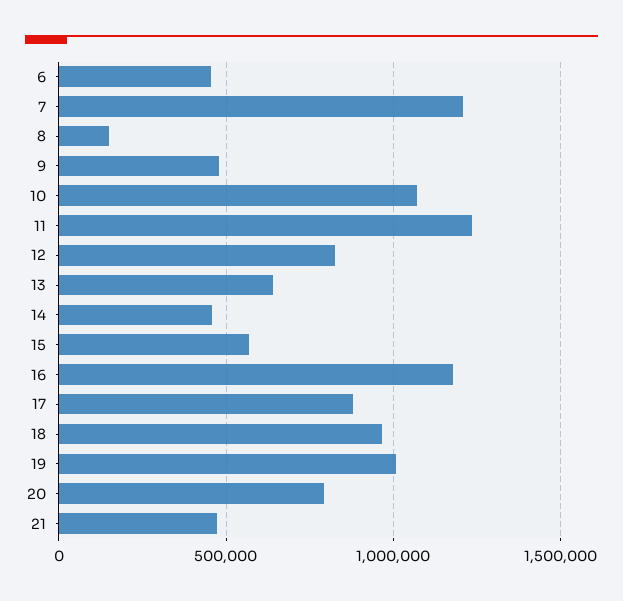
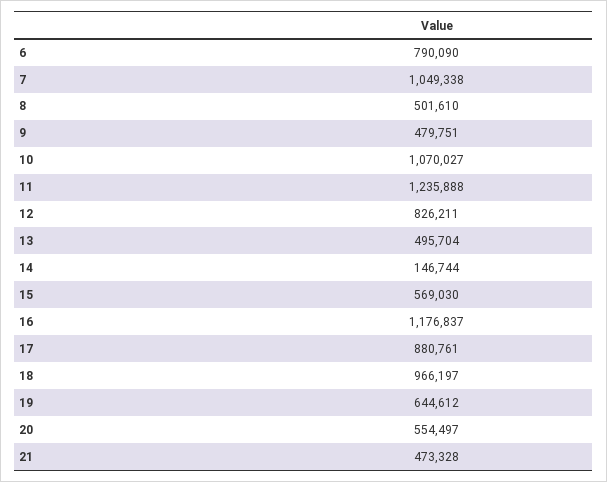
6: 450000 -> 790090
7: 1200000 -> 1049338
8: 150000 -> 501610
13: 650000 -> 495704
14: 450000 -> 146744
19: 1000000 -> 644612
20: 800000 -> 554497

